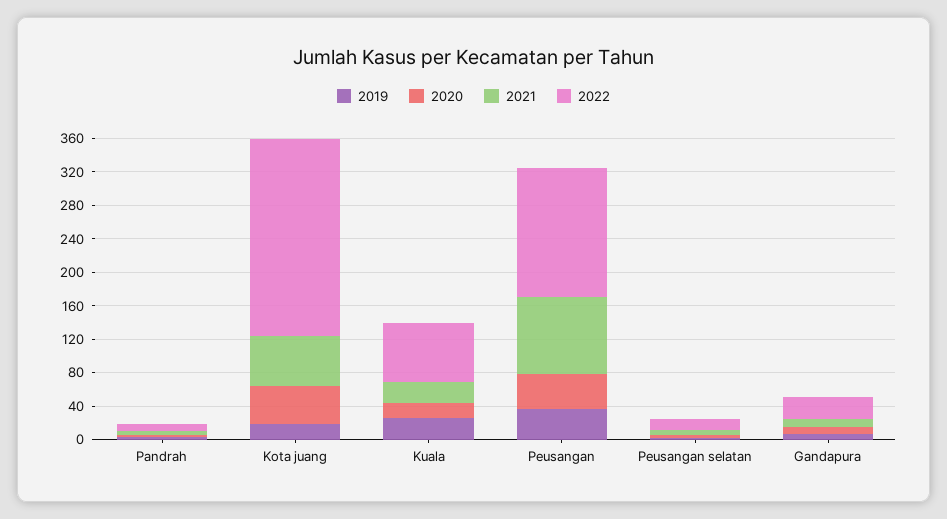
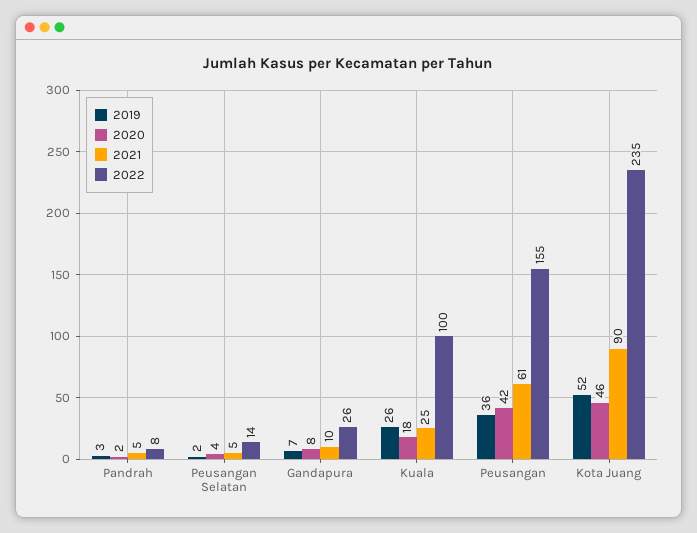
2019, Kota juang: 20 -> 52
2021, Kota juang: 60 -> 90
2022, Kuala: 70 -> 100
2021, Peusangan: 90 -> 61

